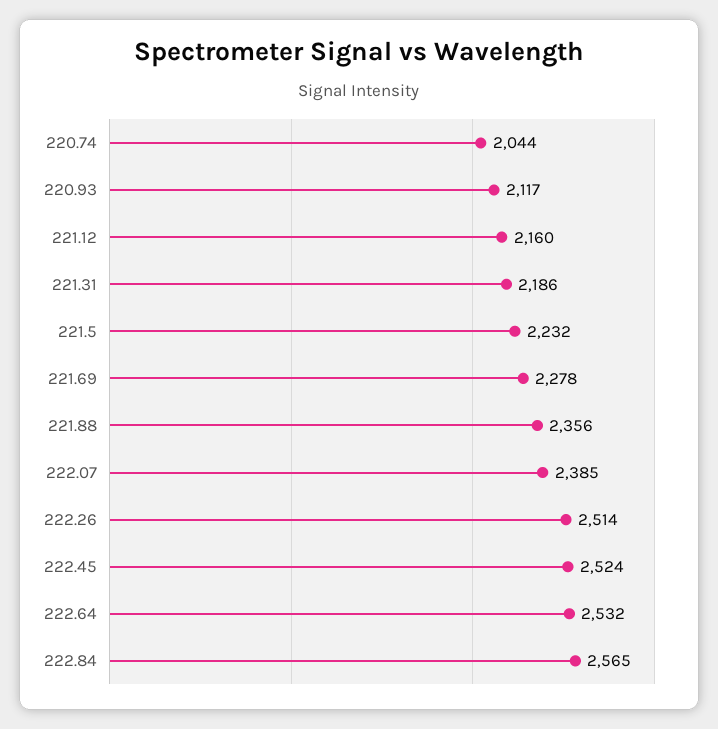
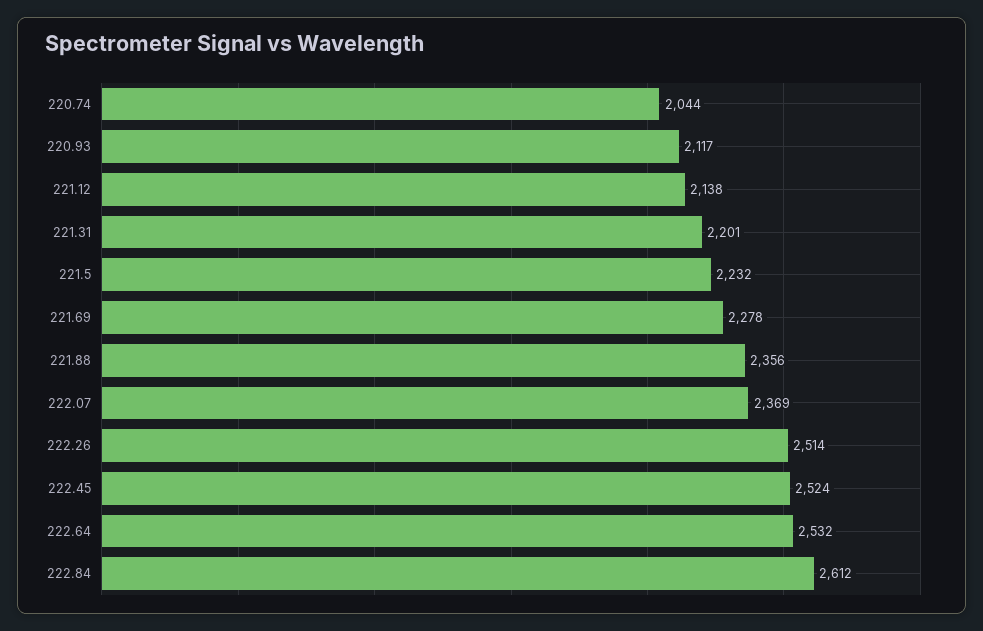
221.12: 2160 -> 2138
221.31: 2186 -> 2201
222.07: 2385 -> 2369
222.84: 2565 -> 2612

